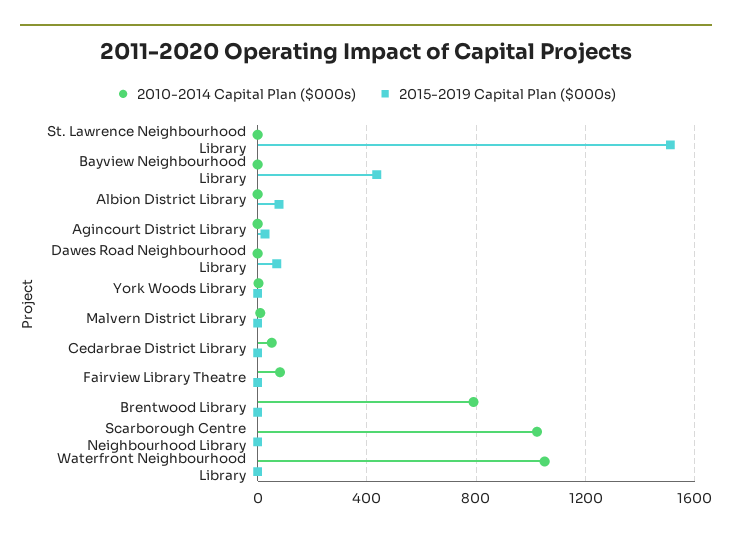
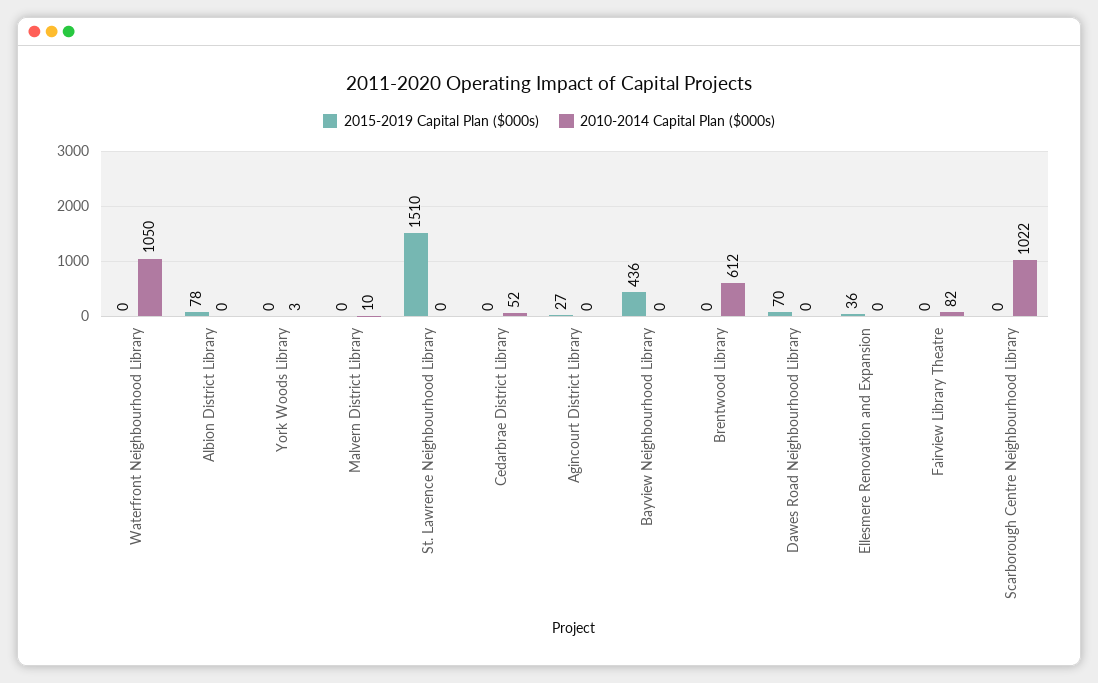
2010-2014 Capital Plan ($000s), Brentwood Library: 800 -> 612
2015-2019 Capital Plan ($000s), Ellesmere Renovation and Expansion: none -> 36
2010-2014 Capital Plan ($000s), Ellesmere Renovation and Expansion: none -> 0

